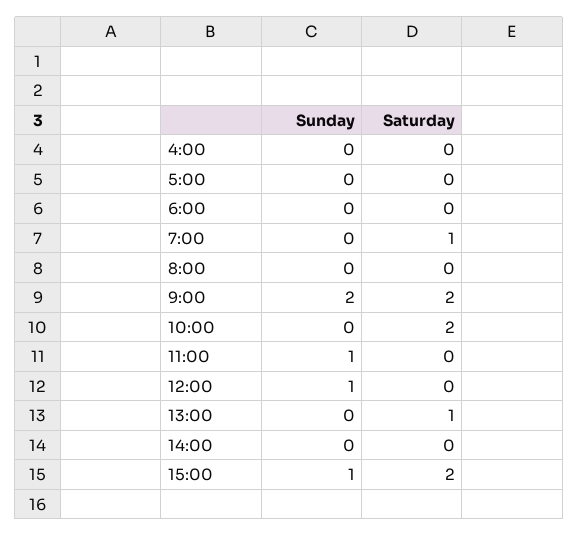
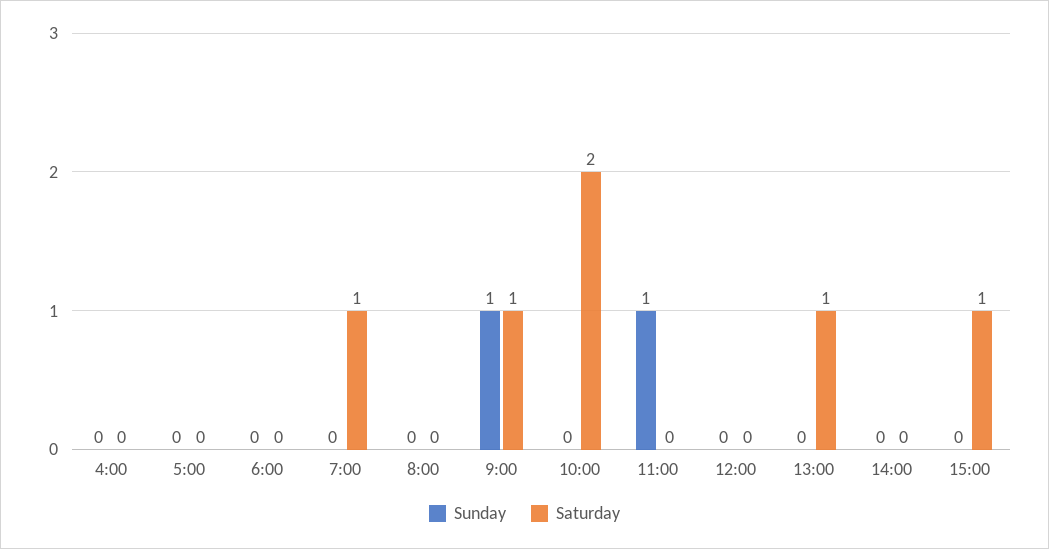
Sunday, 9:00: 2 -> 1
Saturday, 9:00: 2 -> 1
Sunday, 12:00: 1 -> 0
Sunday, 15:00: 1 -> 0
Saturday, 15:00: 2 -> 1

